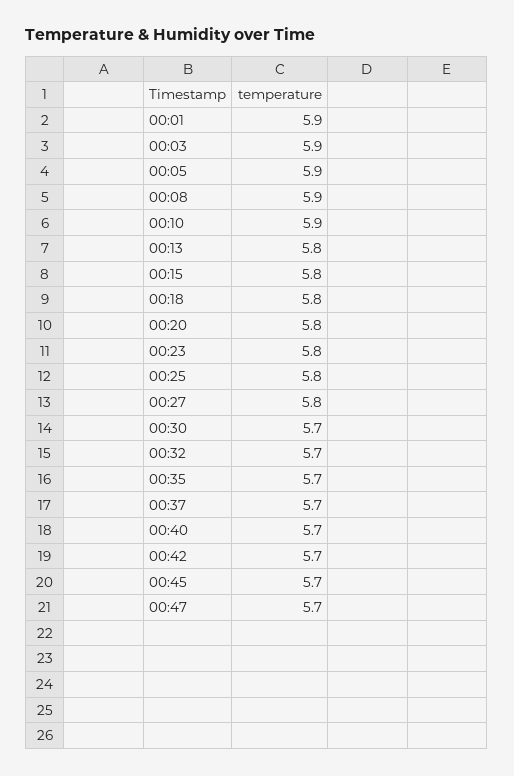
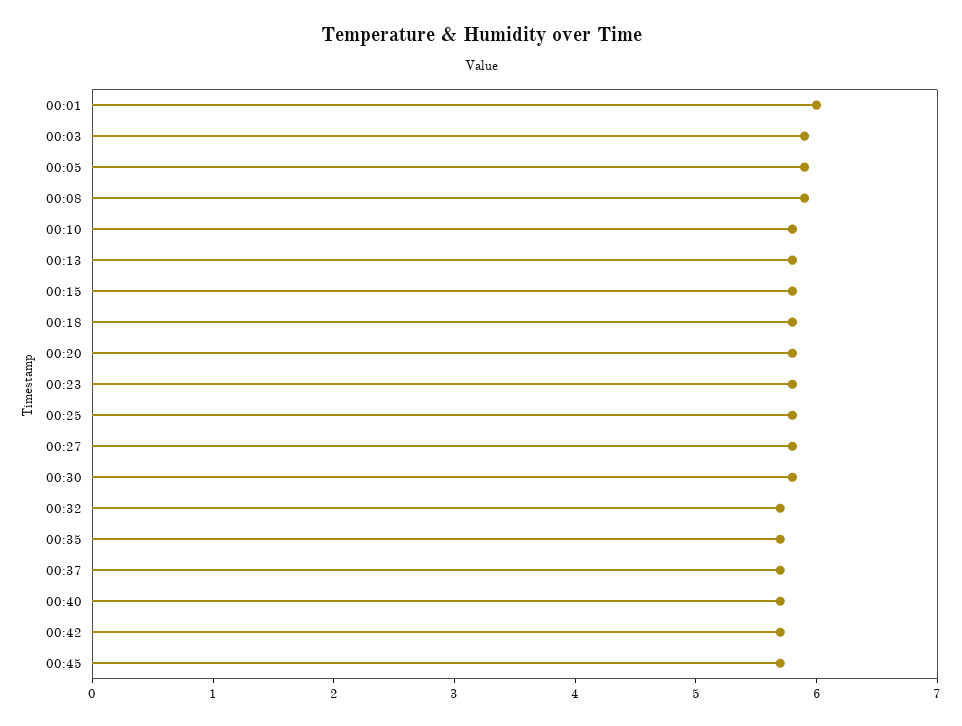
00:01: 5.9 -> 6
00:10: 5.9 -> 5.8
00:30: 5.7 -> 5.8
00:47: 5.7 -> none

